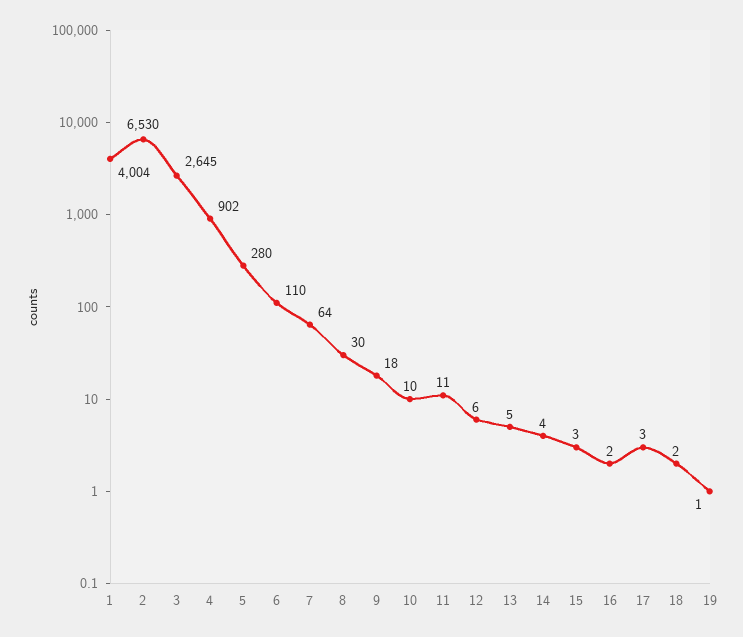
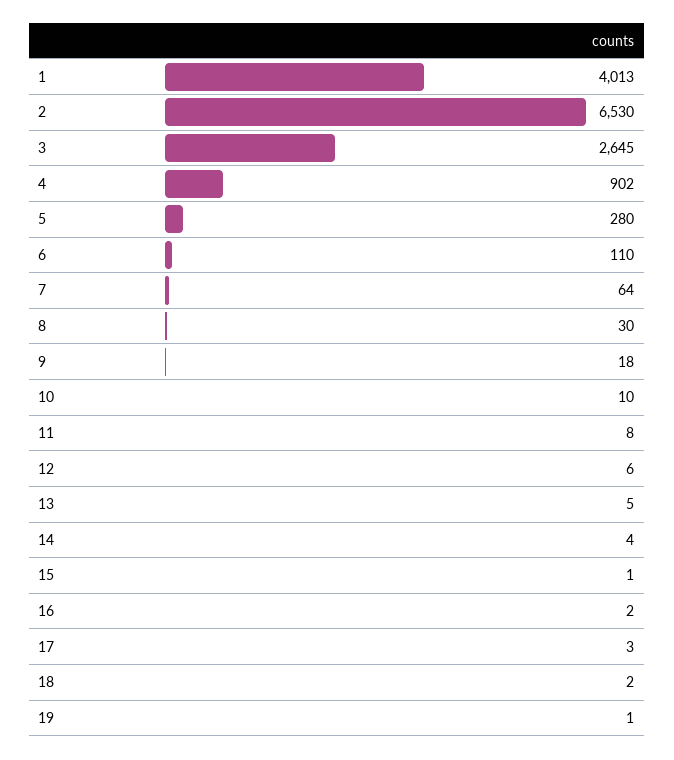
1: 4004 -> 4013
11: 11 -> 8
15: 3 -> 1

